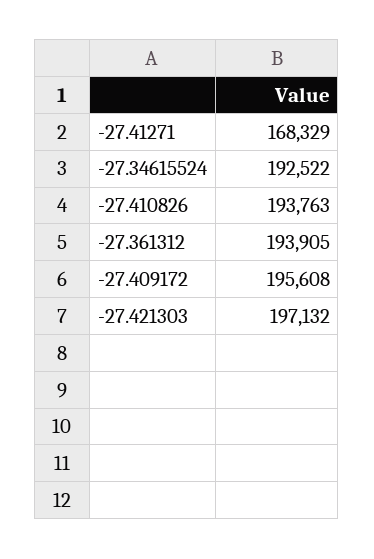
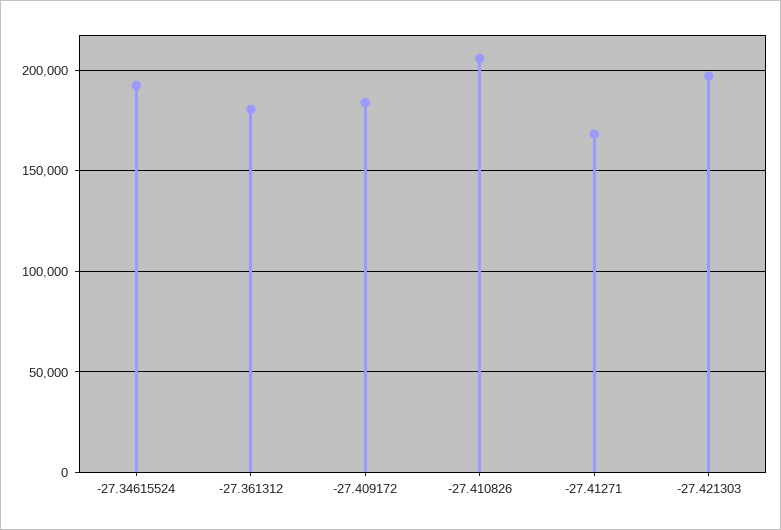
-27.410826: 193763 -> 205000
-27.361312: 193905 -> 180000
-27.409172: 195608 -> 185000

